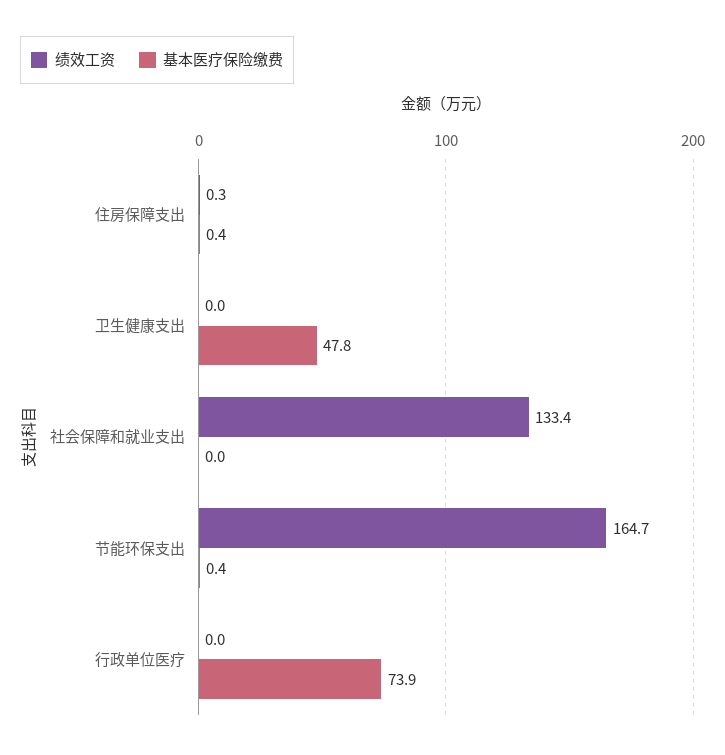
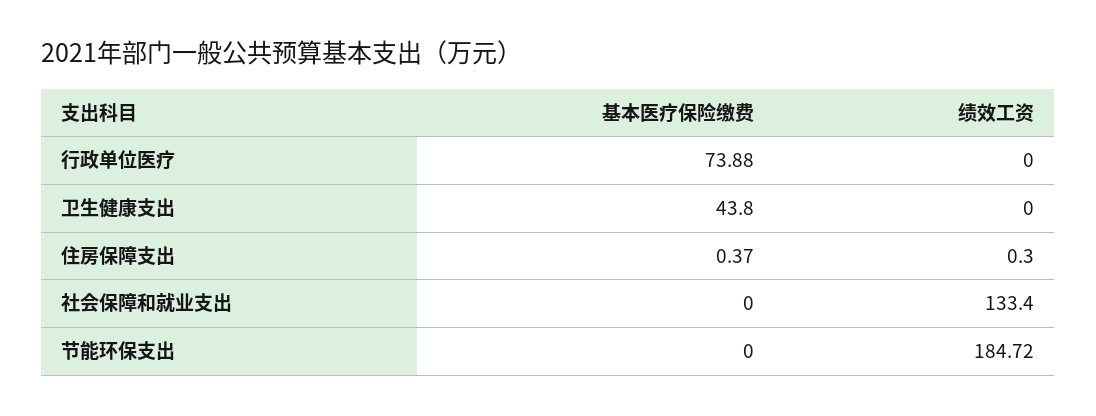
基本医疗保险缴费, 卫生健康支出: 47.8 -> 43.8
绩效工资, 节能环保支出: 164.7 -> 184.72
基本医疗保险缴费, 节能环保支出: 0.4 -> 0

